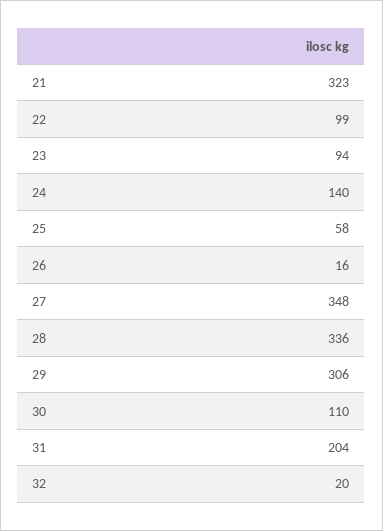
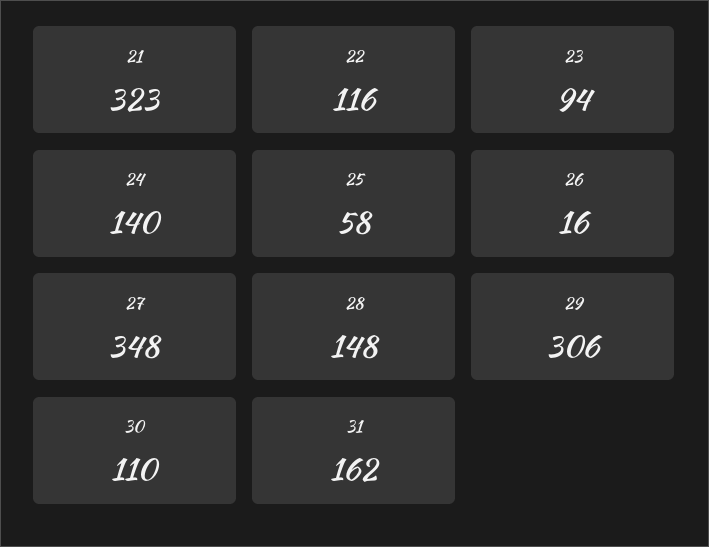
22: 99 -> 116
28: 336 -> 148
31: 204 -> 162
32: 20 -> none

